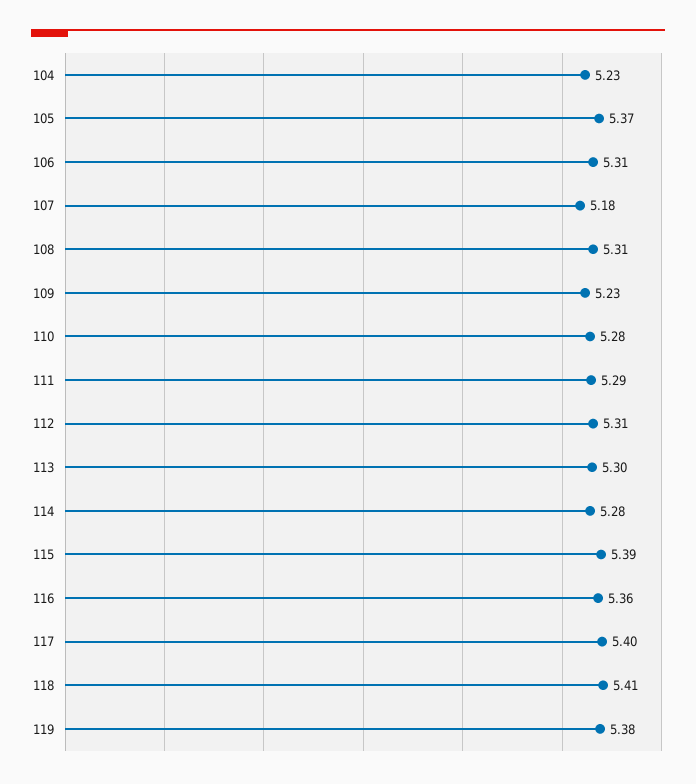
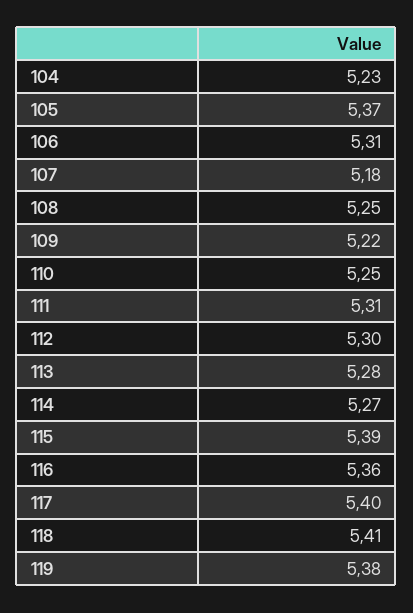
108: 5.31 -> 5.25
109: 5.23 -> 5.22
110: 5.28 -> 5.25
111: 5.29 -> 5.31
112: 5.31 -> 5.3
113: 5.3 -> 5.28
114: 5.28 -> 5.27

